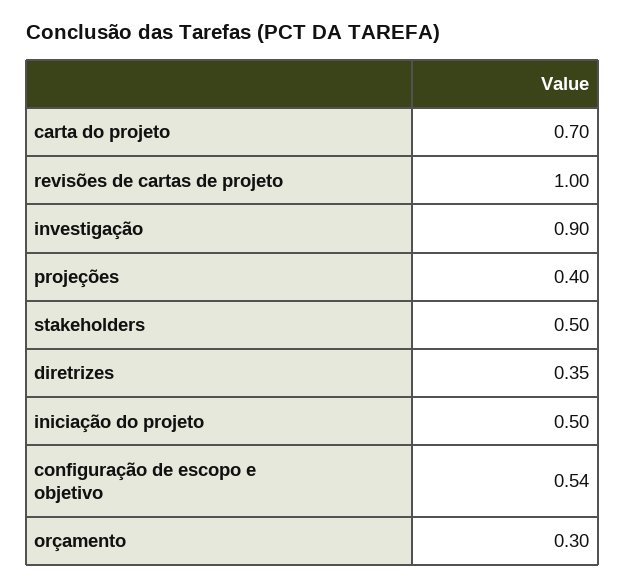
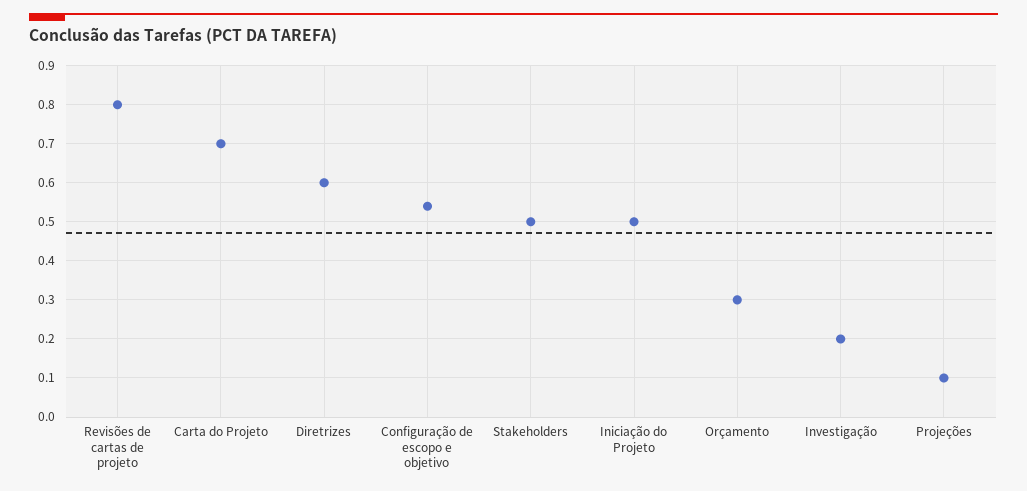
revisões de cartas de projeto: 1 -> 0.8
investigação: 0.9 -> 0.2
projeções: 0.4 -> 0.1
diretrizes: 0.35 -> 0.6

